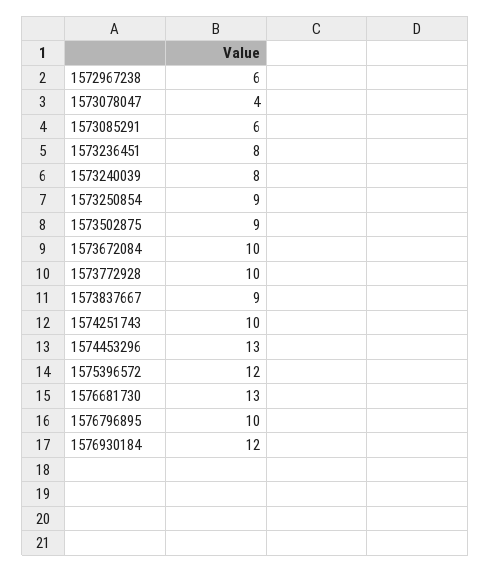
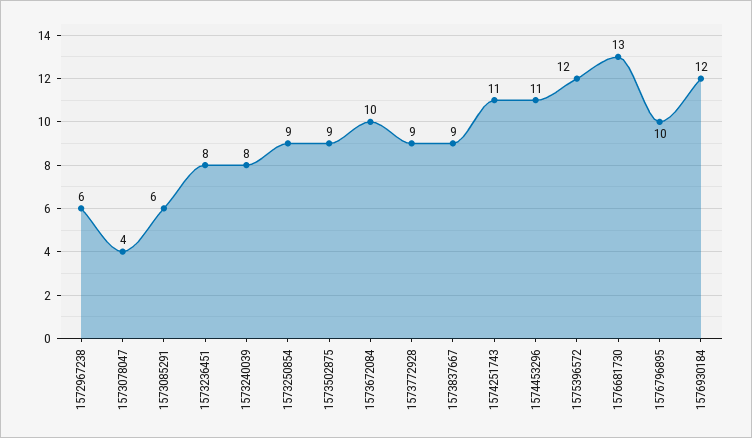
1573772928: 10 -> 9
1574251743: 10 -> 11
1574453296: 13 -> 11

